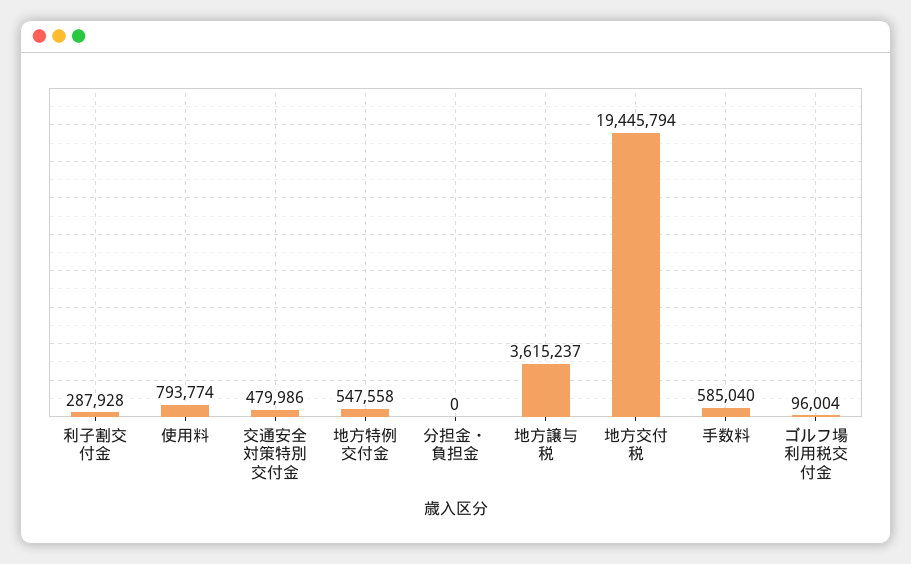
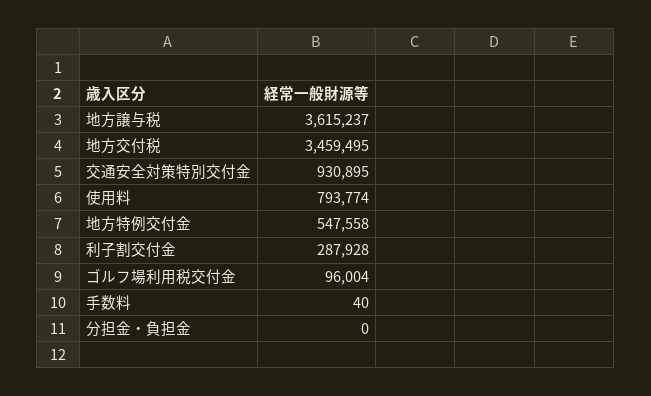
交通安全対策特別交付金: 479986 -> 930895
地方交付税: 19445794 -> 3459495
手数料: 585040 -> 40

